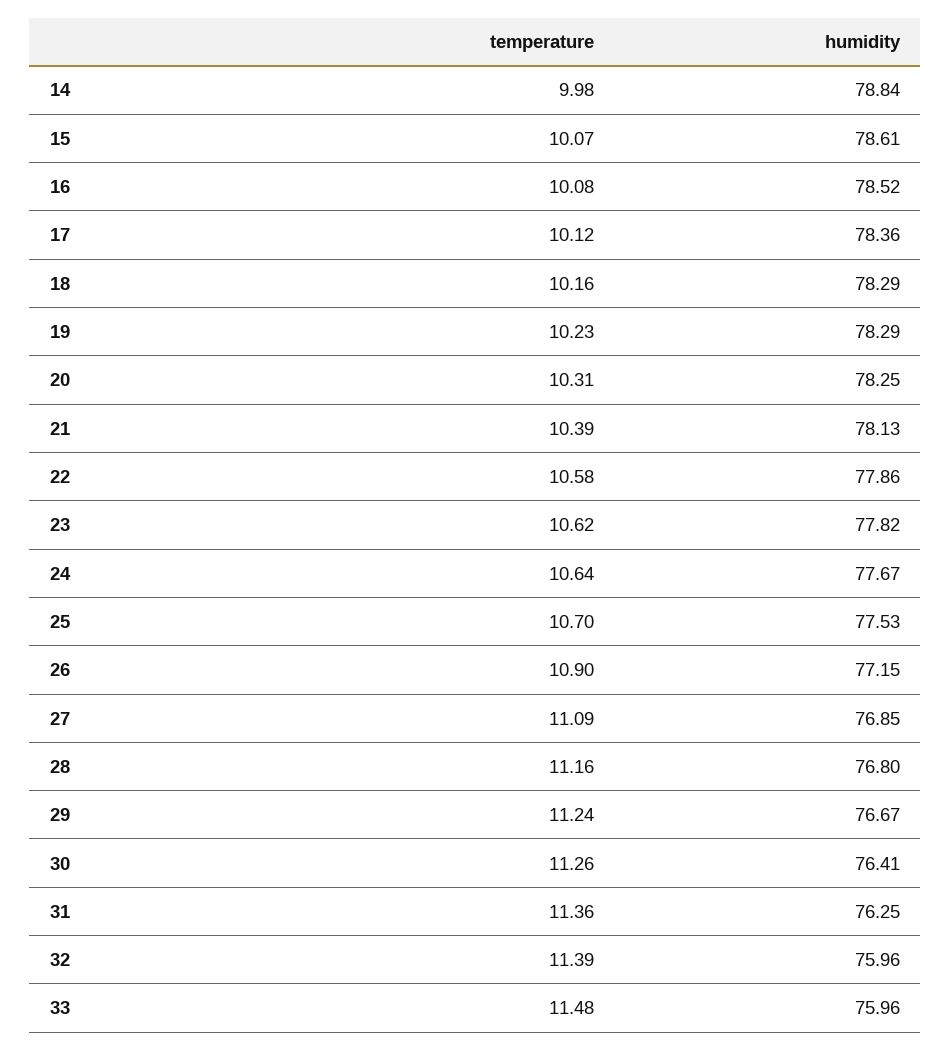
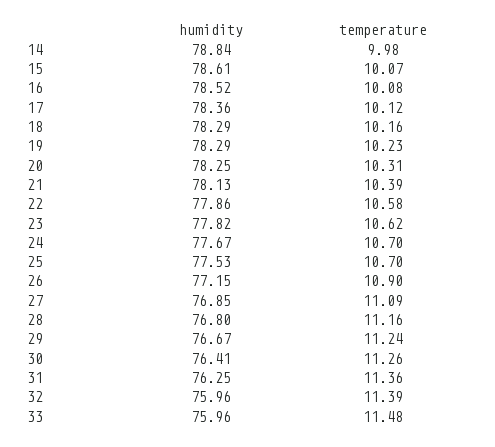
temperature, 24: 10.64 -> 10.7

